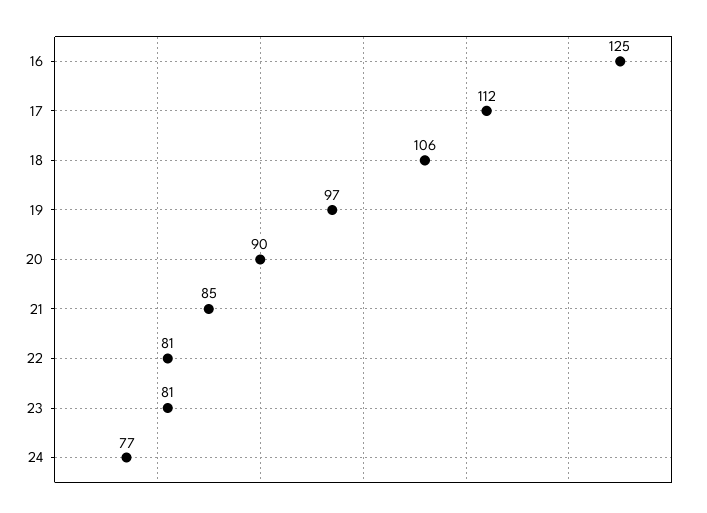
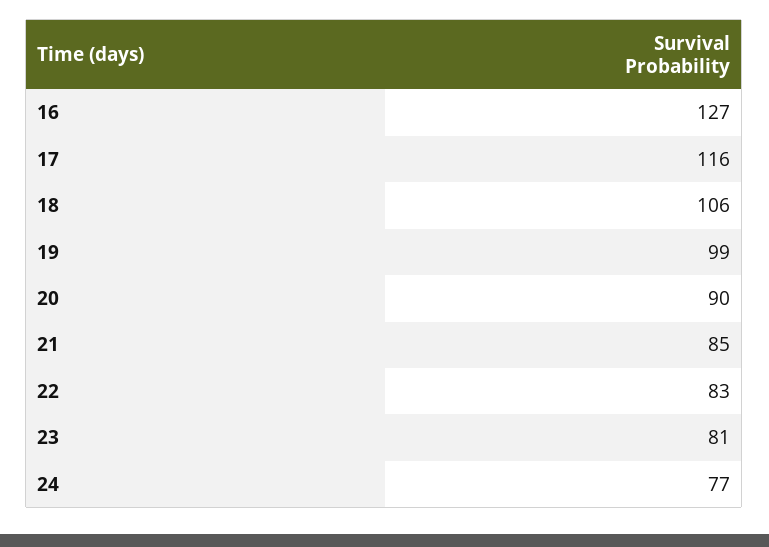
16: 125 -> 127
17: 112 -> 116
19: 97 -> 99
22: 81 -> 83

